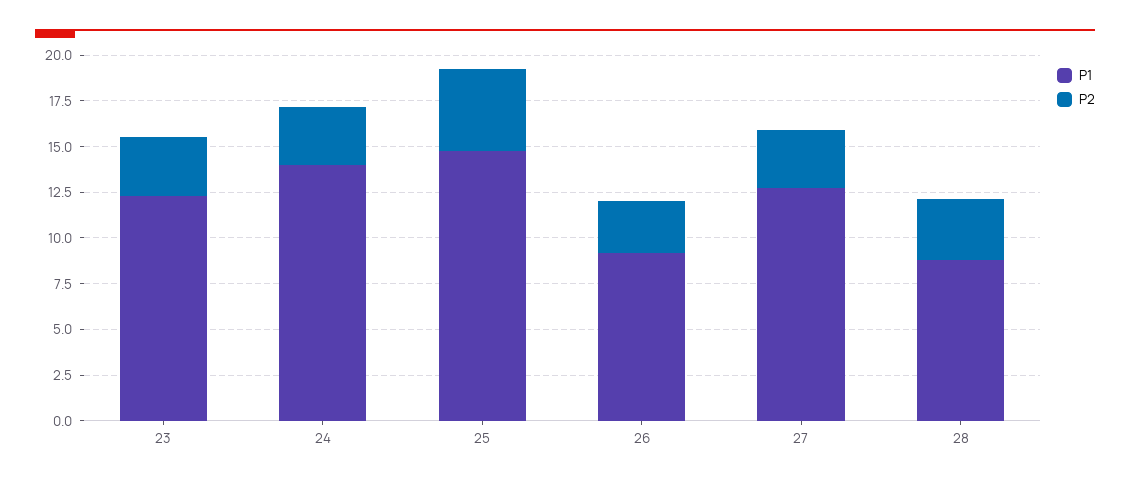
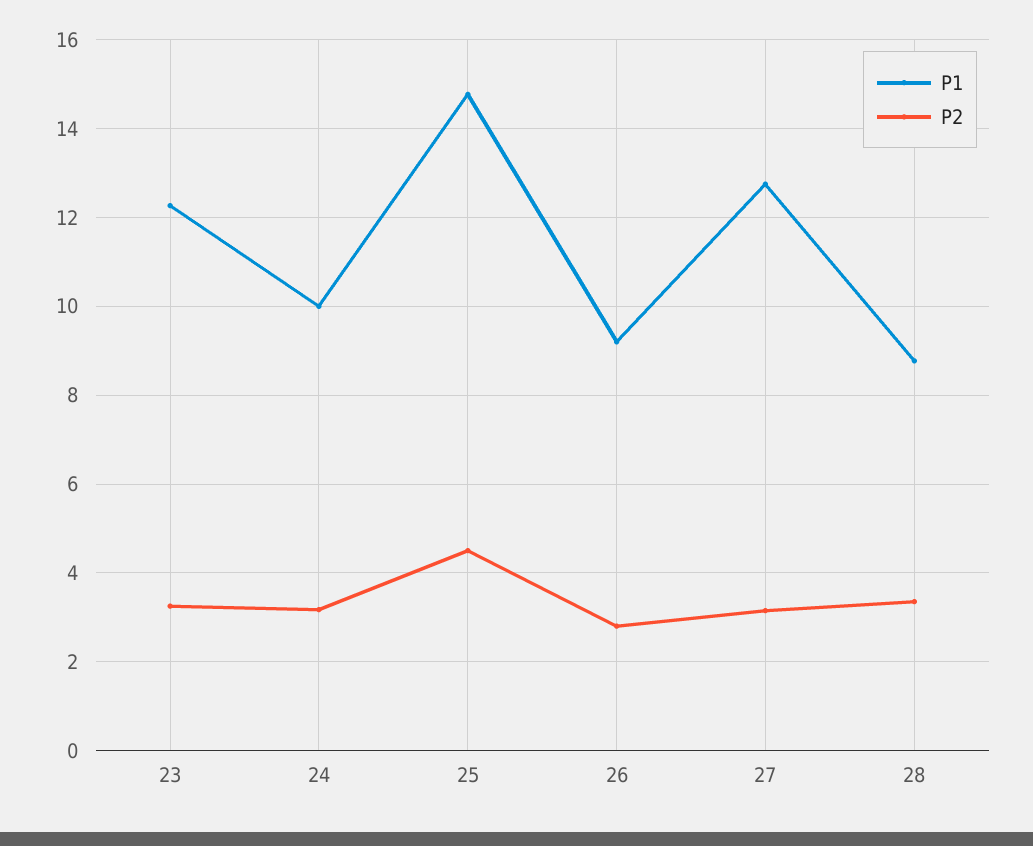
P1, 24: 14 -> 10

